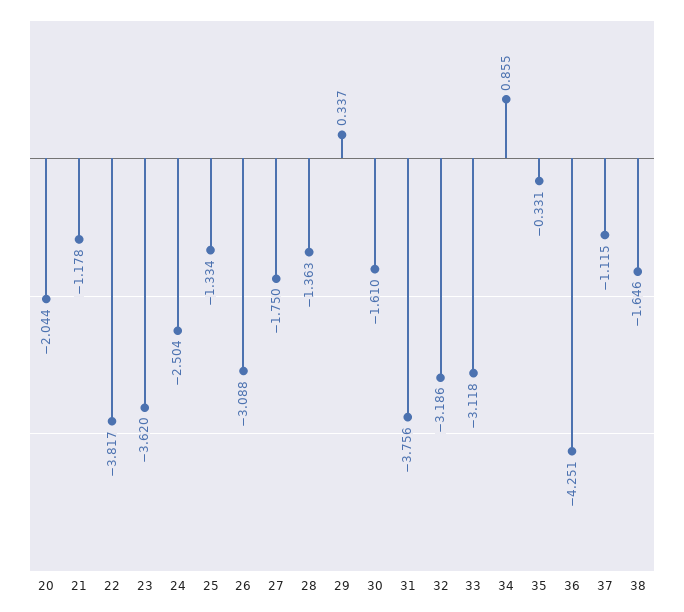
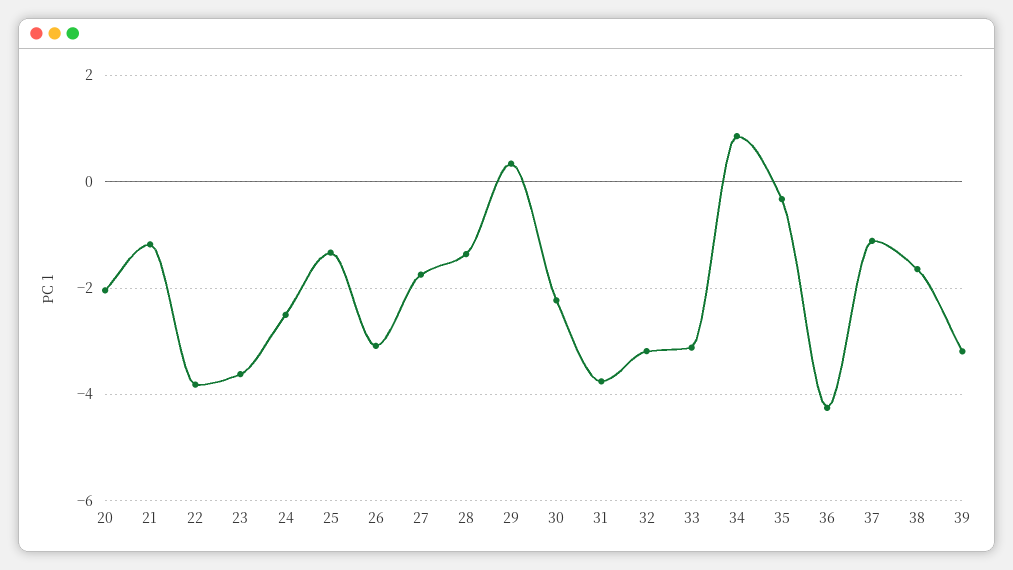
30: -1.61 -> -2.2
39: none -> -3.2

